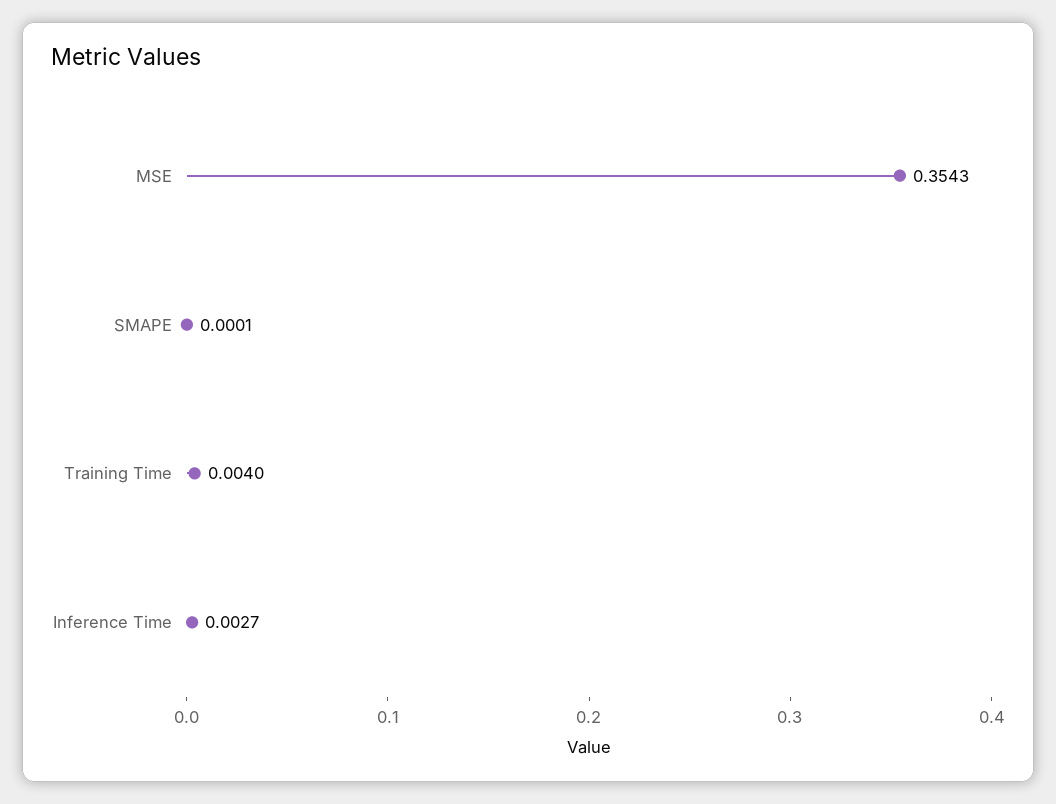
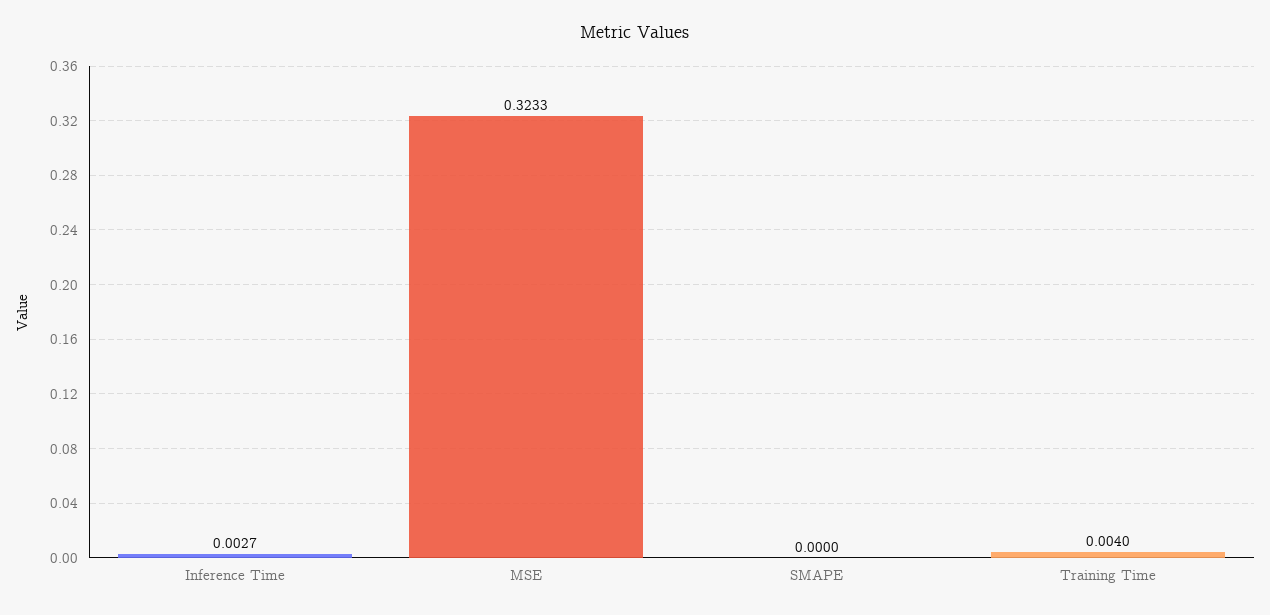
MSE: 0.3543 -> 0.3233
SMAPE: 0.0001 -> 0

